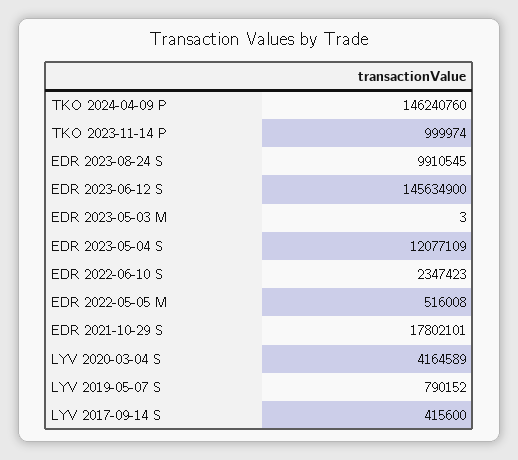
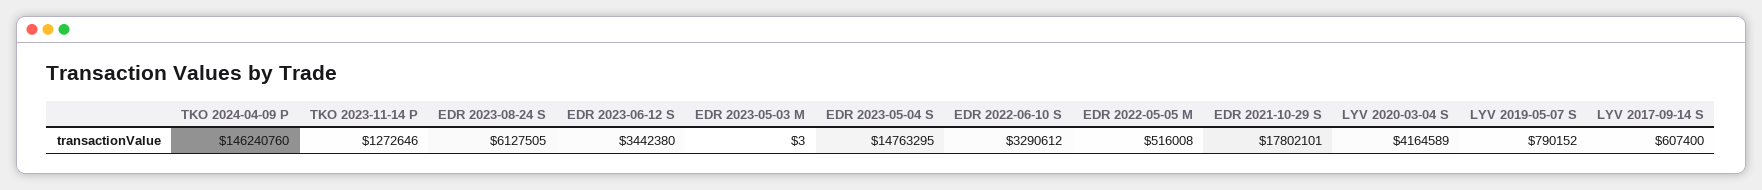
TKO 2023-11-14 P: 999974 -> 1272646
EDR 2023-08-24 S: 9910545 -> 6127505
EDR 2023-06-12 S: 145634900 -> 3442380
EDR 2023-05-04 S: 12077109 -> 14763295
EDR 2022-06-10 S: 2347423 -> 3290612
LYV 2017-09-14 S: 415600 -> 607400

